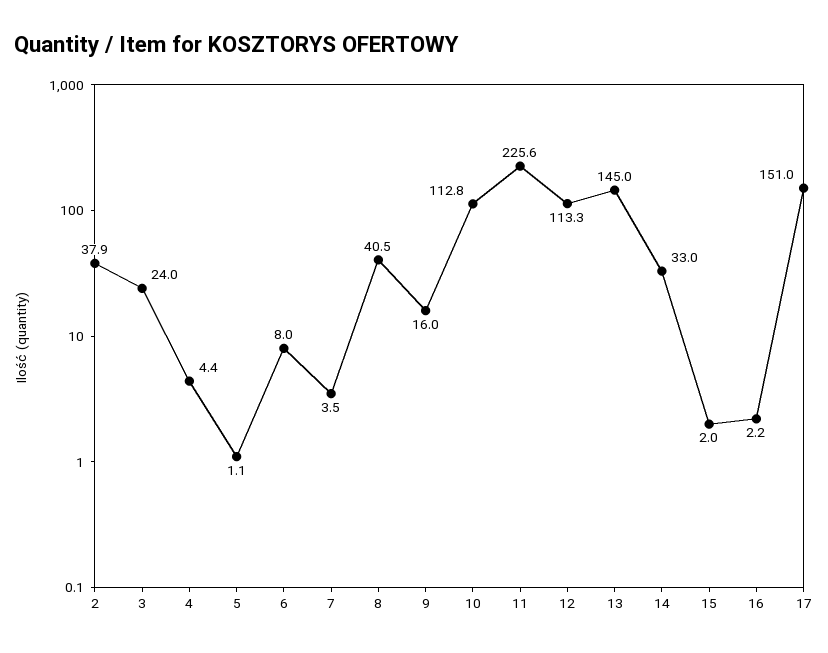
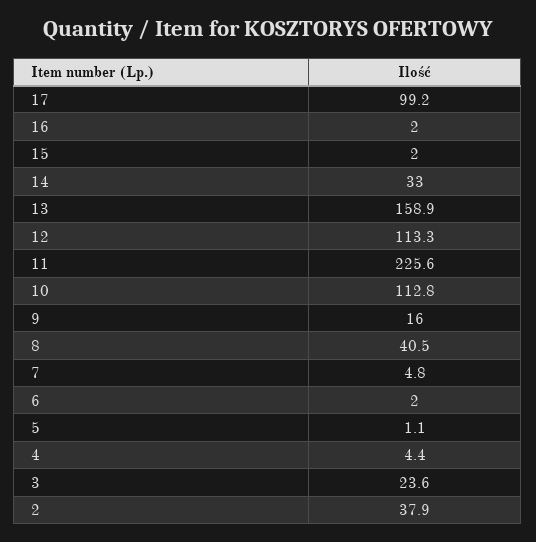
3: 24 -> 23.6
6: 8 -> 2
7: 3.5 -> 4.8
13: 145 -> 158.9
16: 2.2 -> 2
17: 151 -> 99.2

